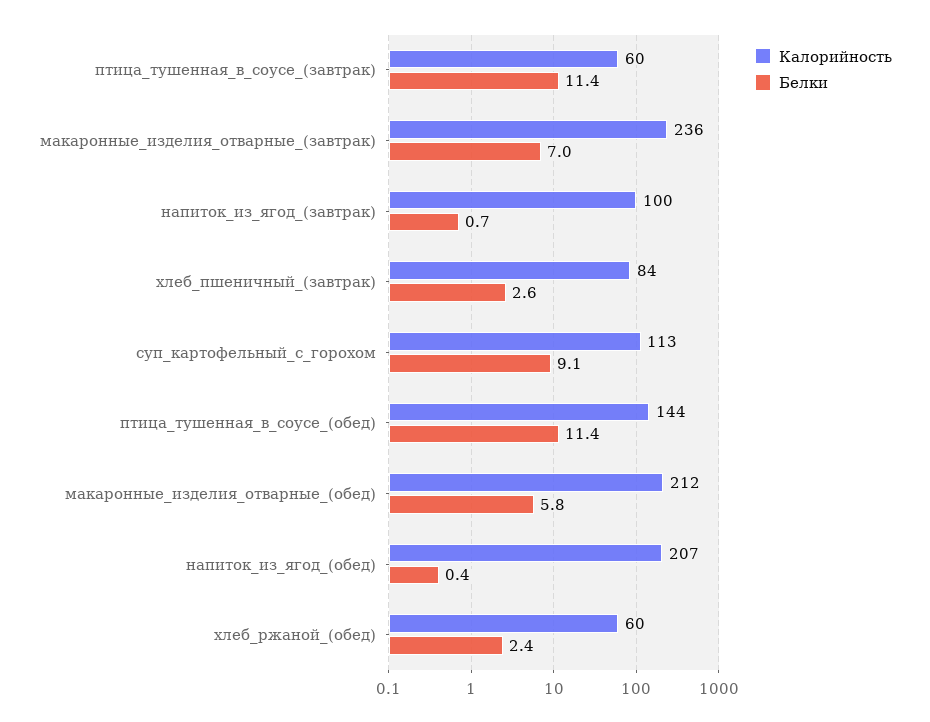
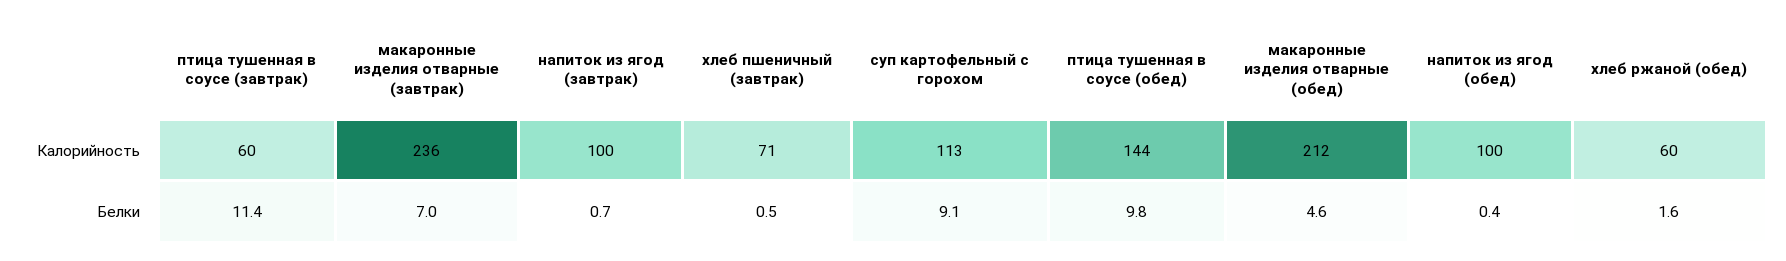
Калорийность, хлеб_пшеничный_(завтрак): 84 -> 71
Белки, хлеб_пшеничный_(завтрак): 2.6 -> 0.5
Белки, птица_тушенная_в_соусе_(обед): 11.4 -> 9.8
Белки, макаронные_изделия_отварные_(обед): 5.8 -> 4.6
Калорийность, напиток_из_ягод_(обед): 207 -> 100
Белки, хлеб_ржаной_(обед): 2.4 -> 1.6

